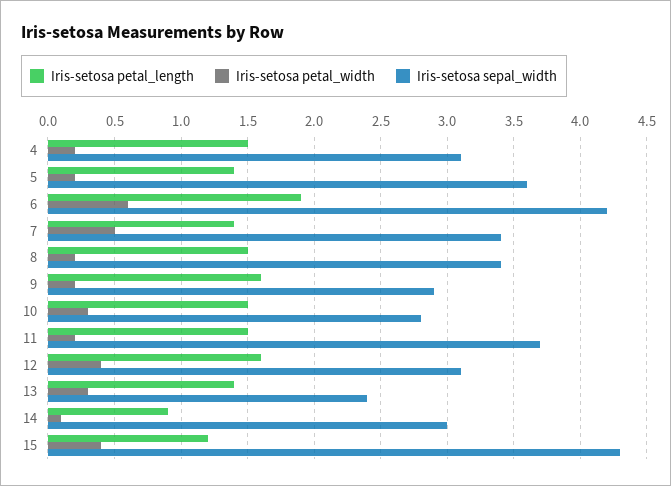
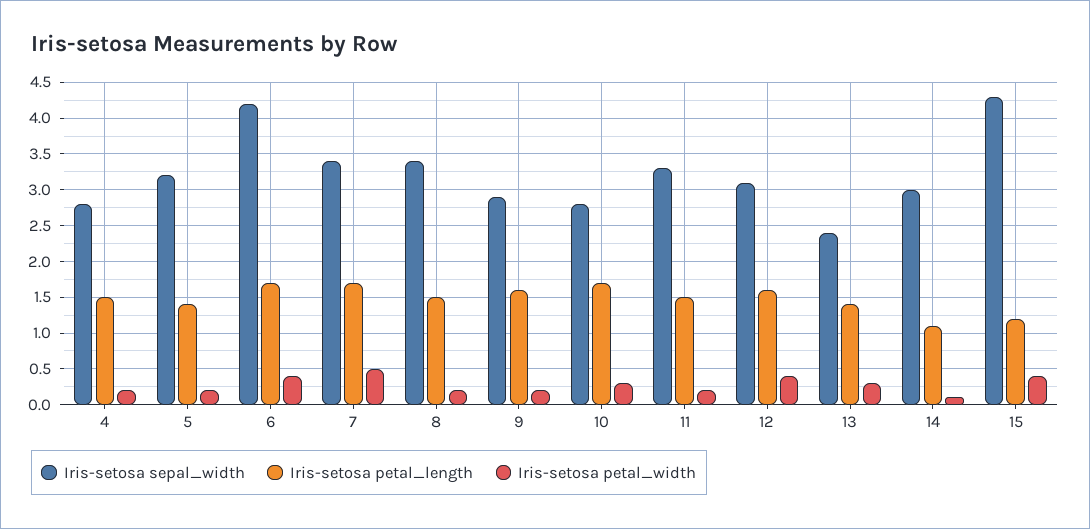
Iris-setosa sepal_width, 4: 3.1 -> 2.8
Iris-setosa sepal_width, 5: 3.6 -> 3.2
Iris-setosa petal_length, 6: 1.9 -> 1.7
Iris-setosa petal_width, 6: 0.6 -> 0.4
Iris-setosa petal_length, 7: 1.4 -> 1.7
Iris-setosa petal_length, 10: 1.5 -> 1.7
Iris-setosa sepal_width, 11: 3.7 -> 3.3
Iris-setosa petal_length, 14: 0.9 -> 1.1

